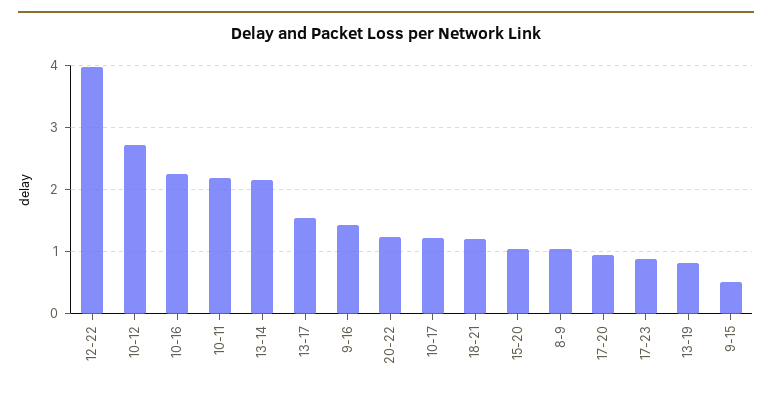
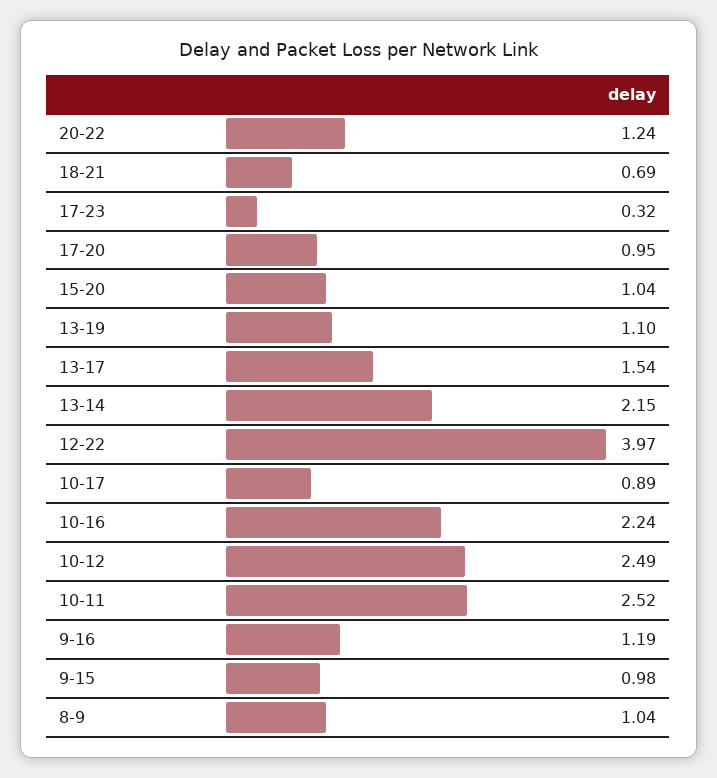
10-12: 2.7 -> 2.49
10-11: 2.2 -> 2.52
9-16: 1.4 -> 1.19
10-17: 1.2 -> 0.89
18-21: 1.2 -> 0.69
17-23: 0.9 -> 0.32
13-19: 0.8 -> 1.1
9-15: 0.5 -> 0.98

